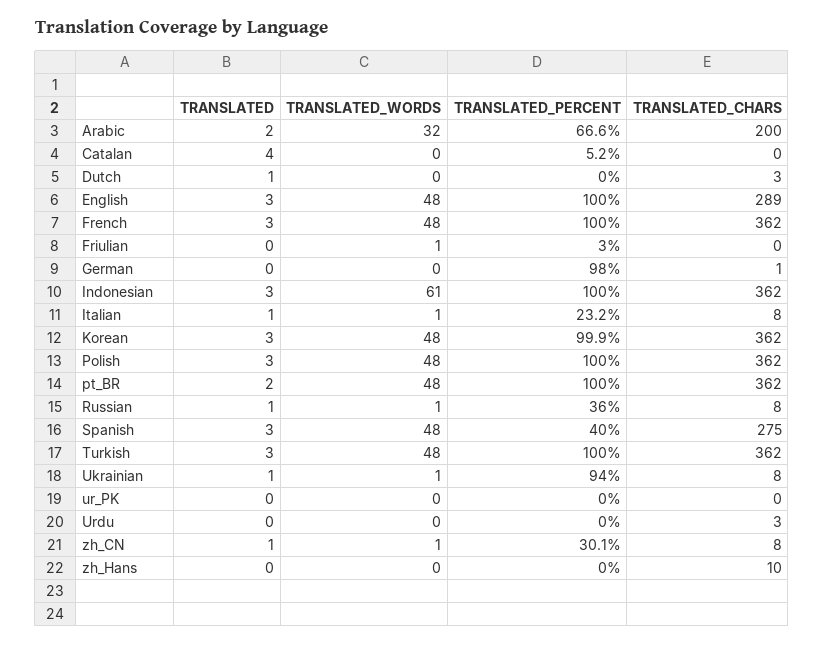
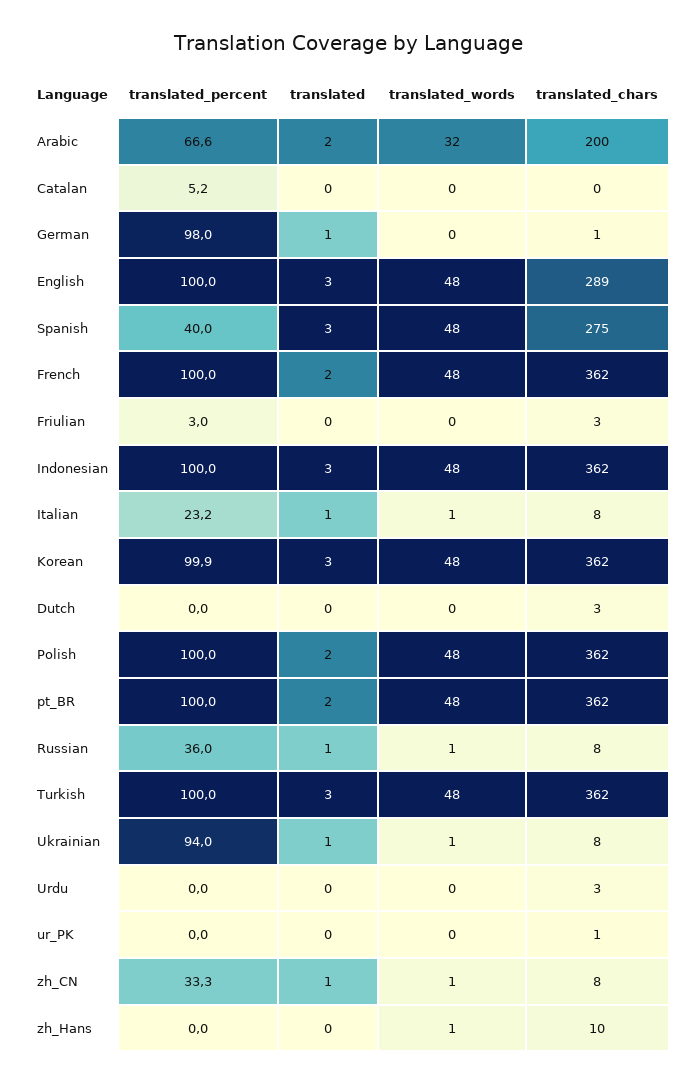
TRANSLATED, Catalan: 4 -> 0
TRANSLATED, Dutch: 1 -> 0
TRANSLATED, French: 3 -> 2
TRANSLATED_WORDS, Friulian: 1 -> 0
TRANSLATED_CHARS, Friulian: 0 -> 3
TRANSLATED, German: 0 -> 1
TRANSLATED_WORDS, Indonesian: 61 -> 48
TRANSLATED, Polish: 3 -> 2
TRANSLATED_CHARS, ur_PK: 0 -> 1
TRANSLATED_PERCENT, zh_CN: 30.1 -> 33.3
TRANSLATED_WORDS, zh_Hans: 0 -> 1

